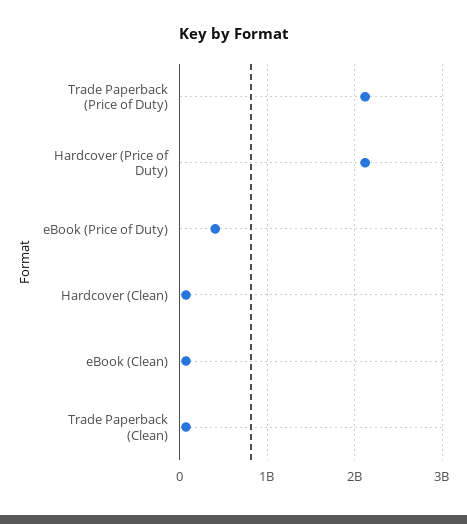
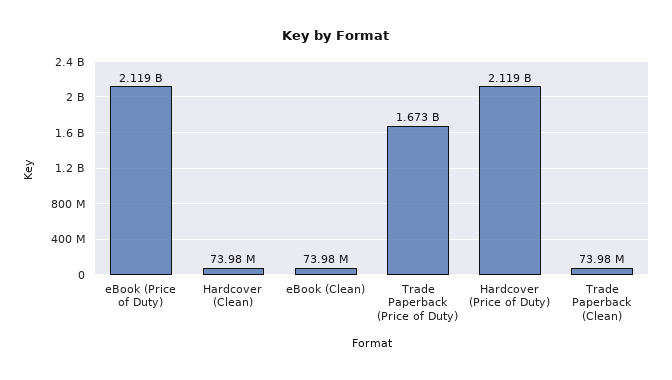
Trade Paperback (Price of Duty): 2100000000 -> 1673000000
eBook (Price of Duty): 400000000 -> 2119000000

